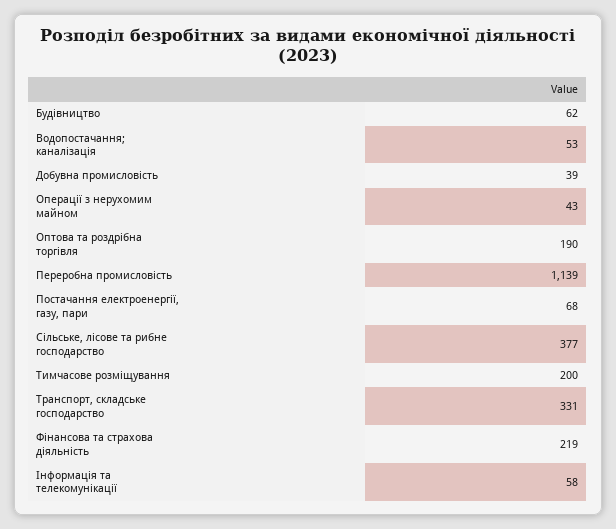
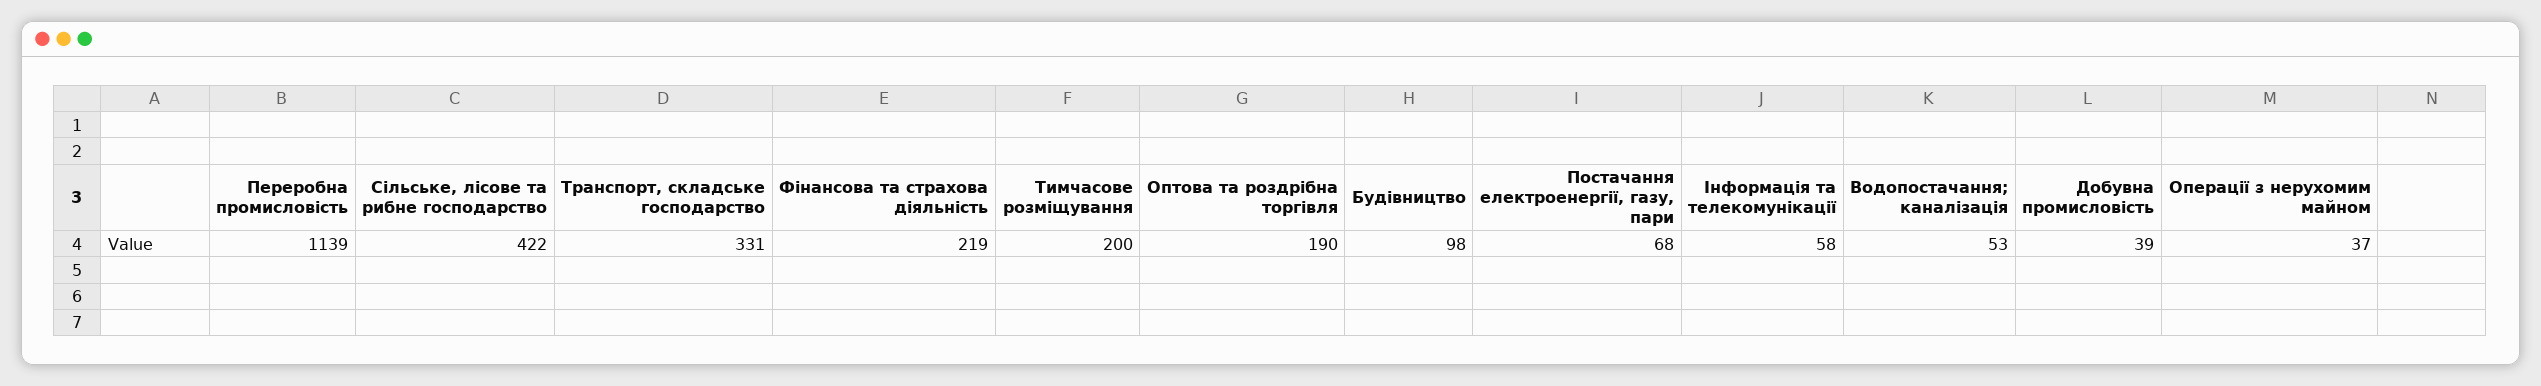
Будівництво: 62 -> 98
Операції з нерухомим майном: 43 -> 37
Сільське, лісове та рибне господарство: 377 -> 422

